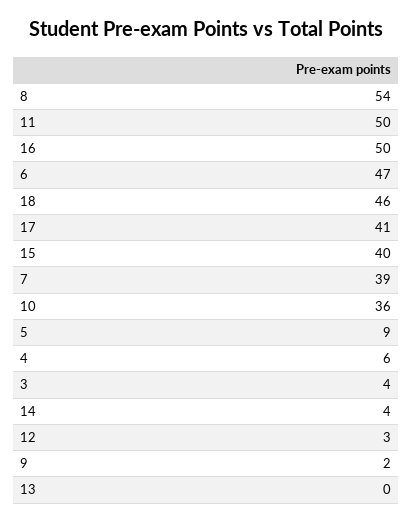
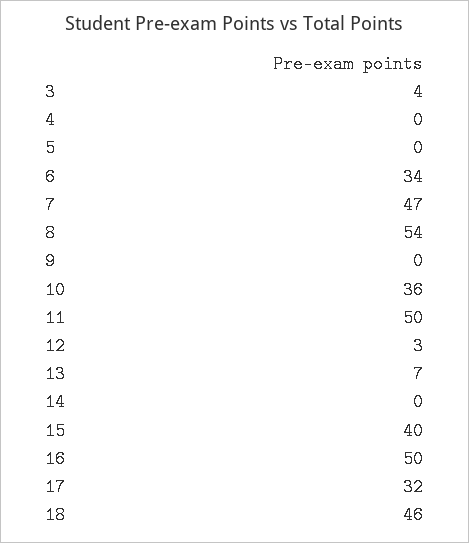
6: 47 -> 34
17: 41 -> 32
7: 39 -> 47
5: 9 -> 0
4: 6 -> 0
14: 4 -> 0
9: 2 -> 0
13: 0 -> 7

